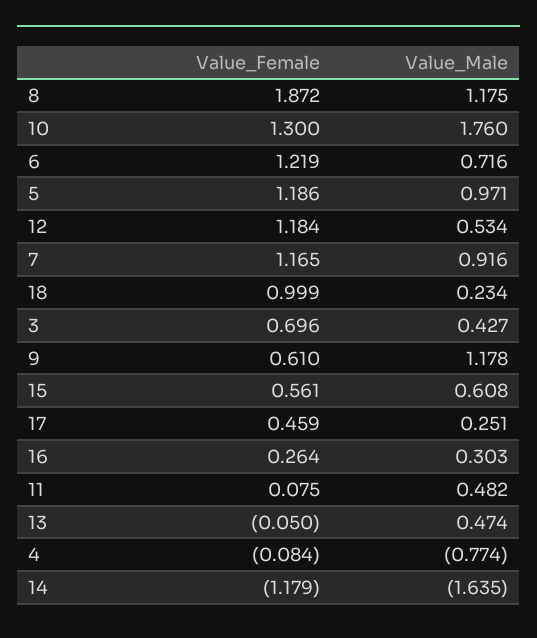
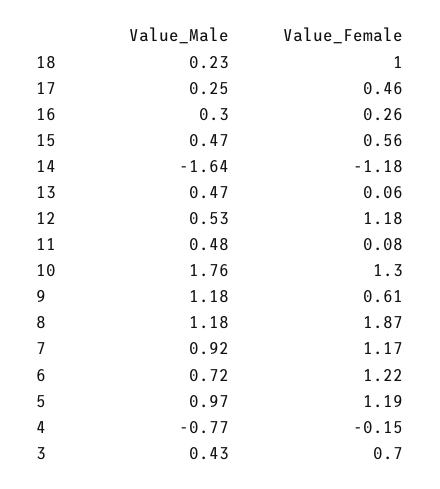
Value_Male, 15: 0.608 -> 0.47
Value_Female, 13: -0.05 -> 0.06
Value_Female, 4: -0.084 -> -0.15

